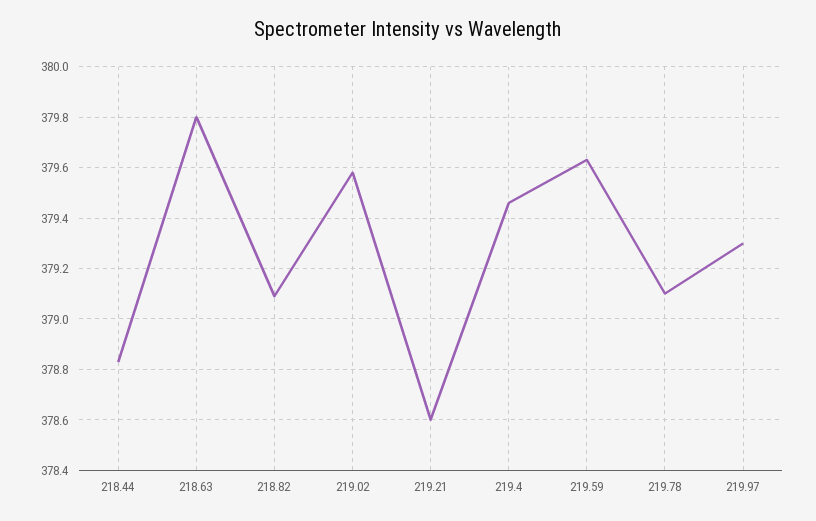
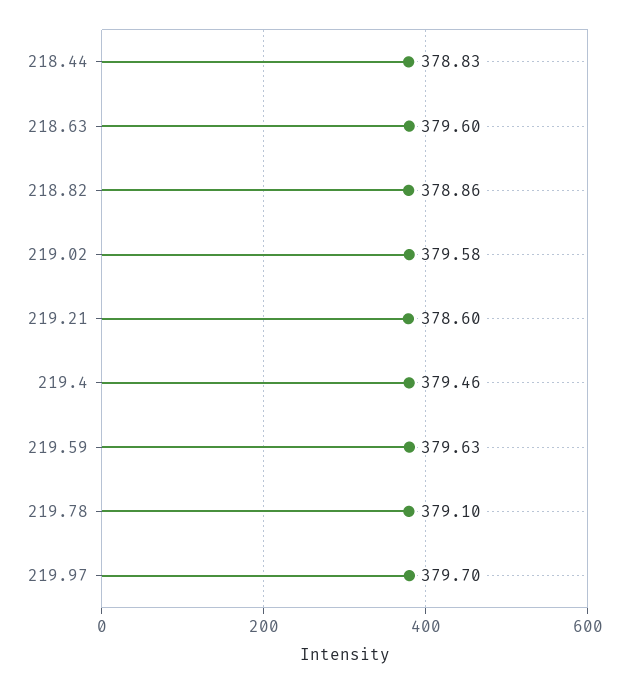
218.63: 379.8 -> 379.6
218.82: 379.1 -> 378.86
219.97: 379.3 -> 379.7

